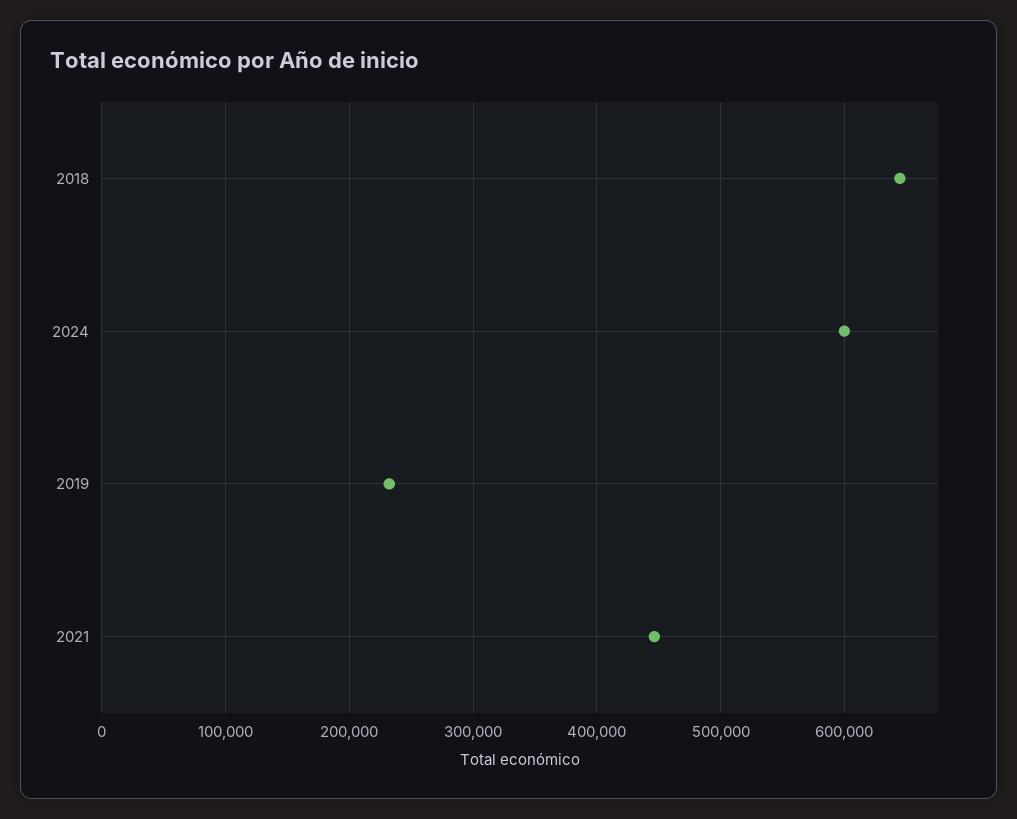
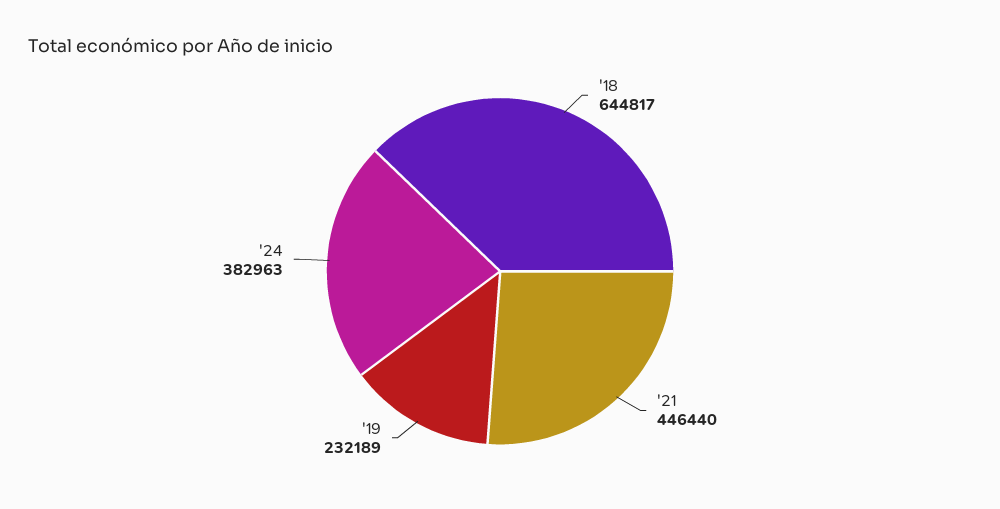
2024: 600000 -> 382963

